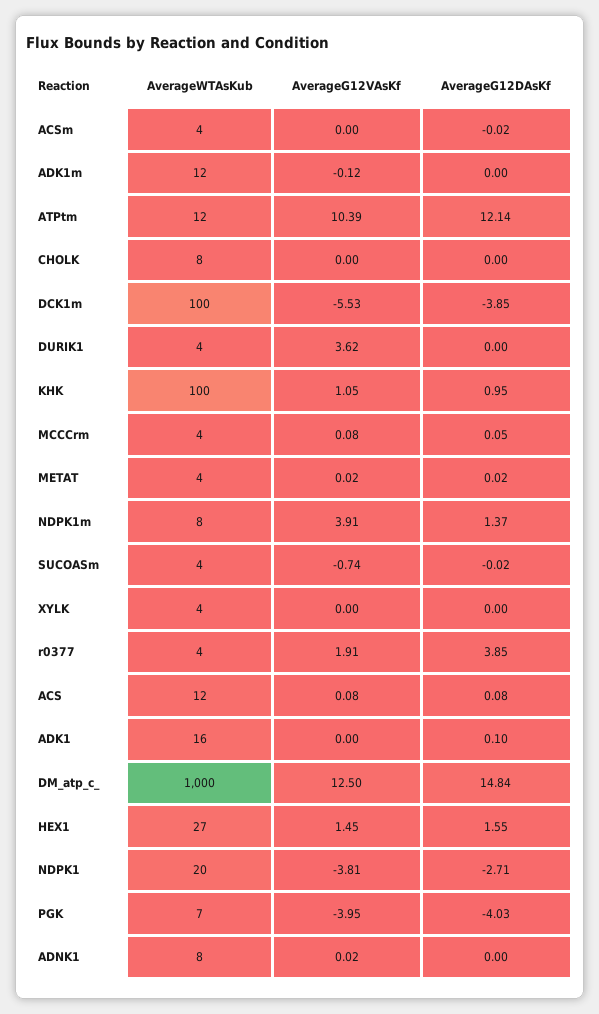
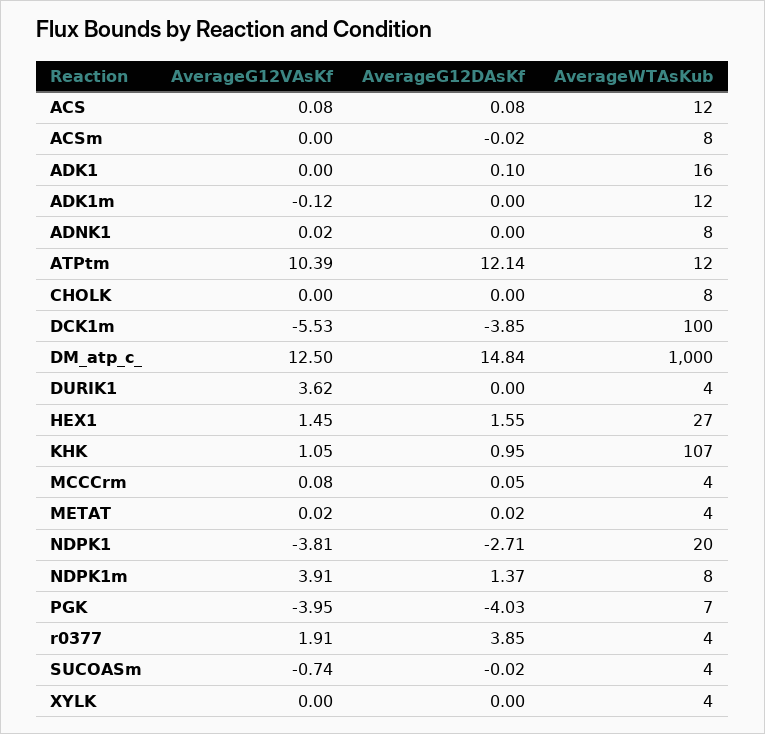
AverageWTAsKub, ACSm: 4 -> 8
AverageWTAsKub, KHK: 100 -> 107

